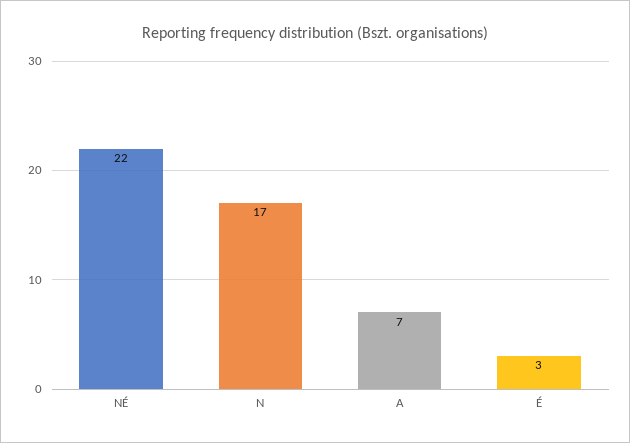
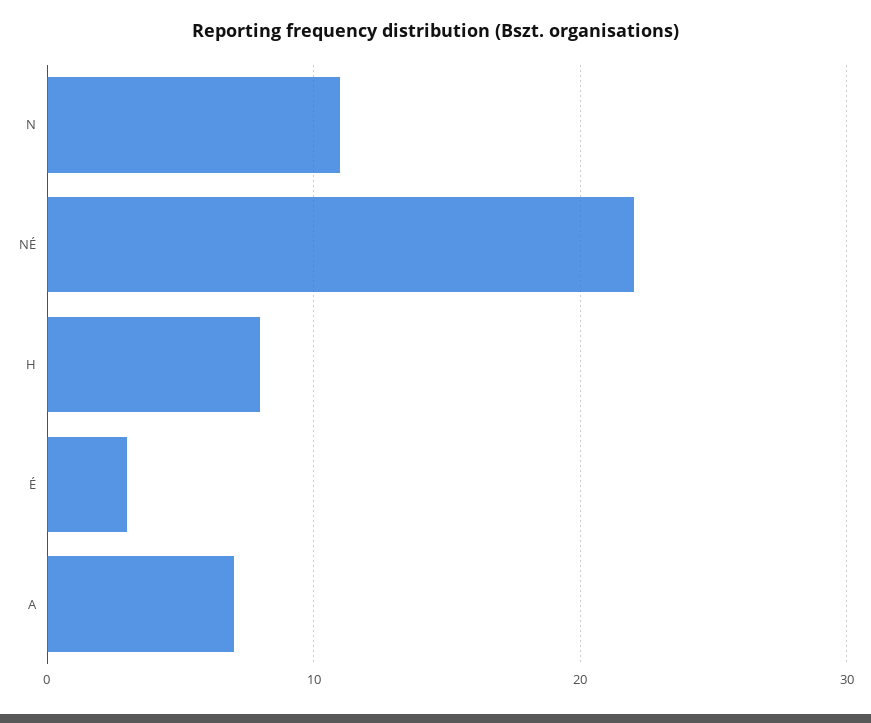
N: 17 -> 11
H: none -> 8

